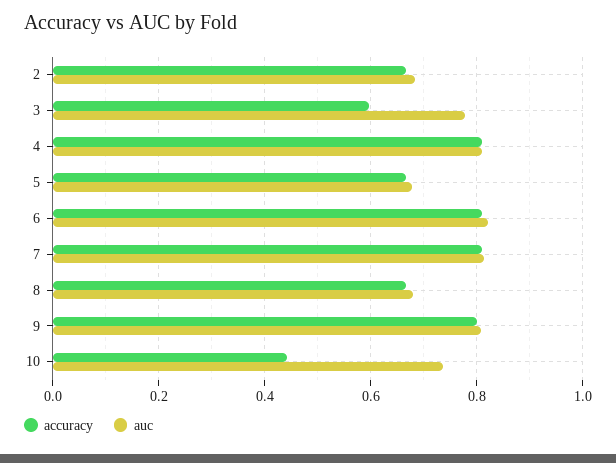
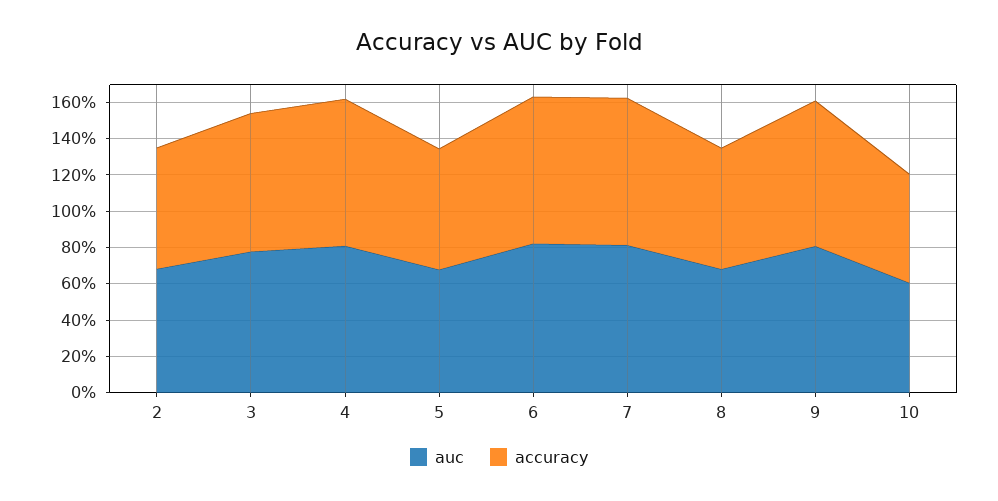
accuracy, 3: 0.6 -> 0.75
accuracy, 10: 0.44 -> 0.6
auc, 10: 0.74 -> 0.6

